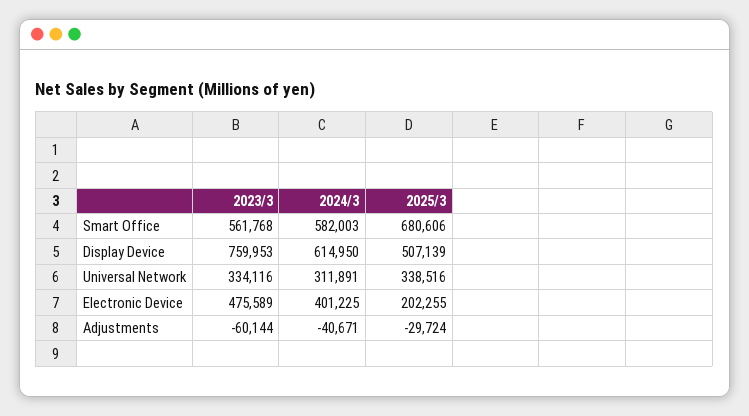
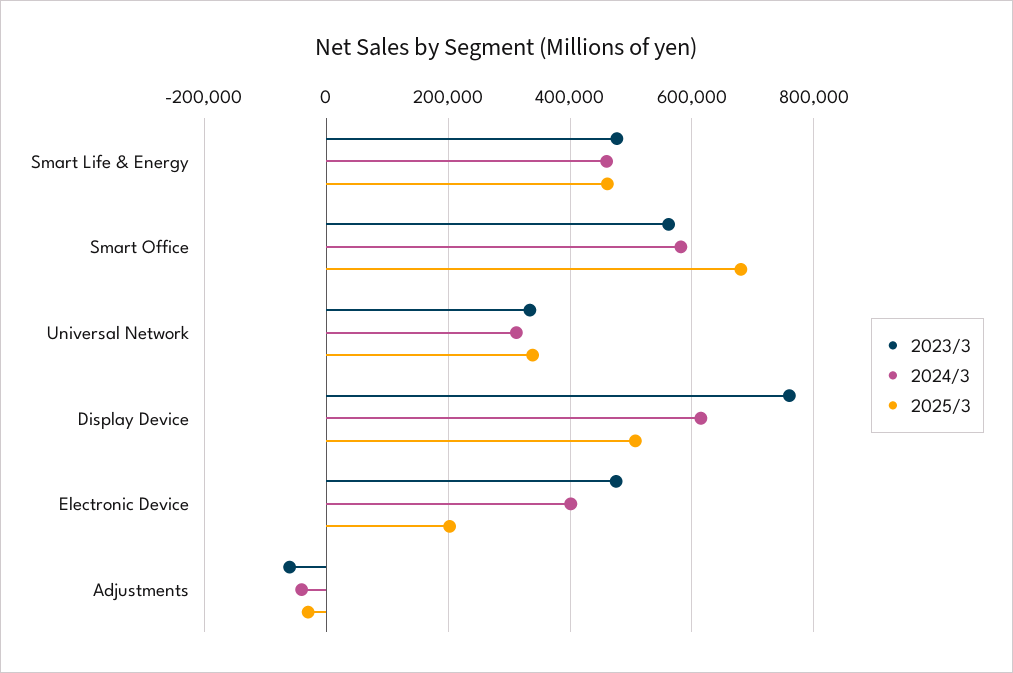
2023/3, Smart Life & Energy: none -> 480000
2024/3, Smart Life & Energy: none -> 460000
2025/3, Smart Life & Energy: none -> 460000

